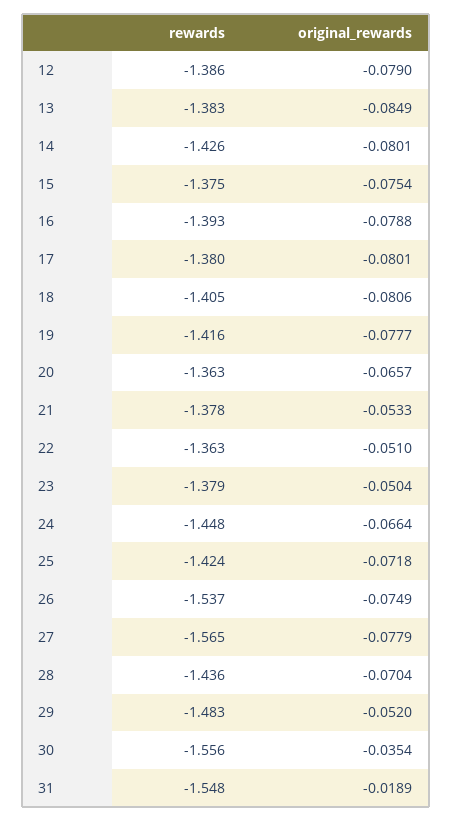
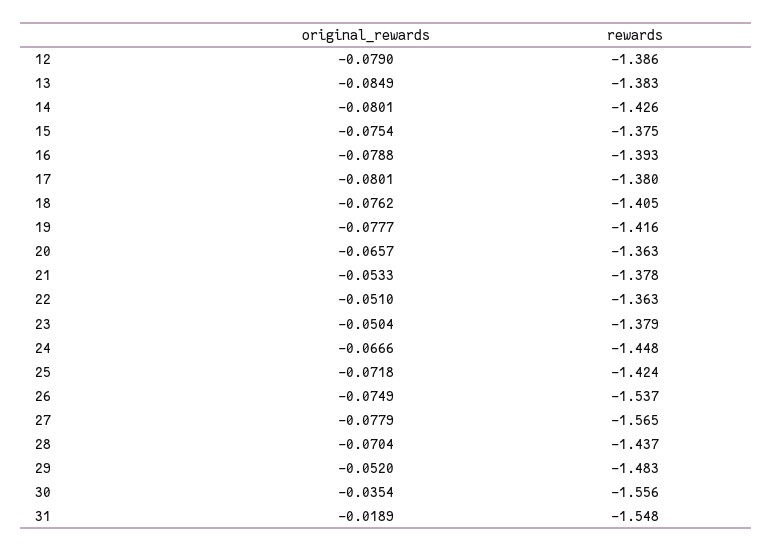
original_rewards, 18: -0.0806 -> -0.0762
original_rewards, 24: -0.0664 -> -0.0666
rewards, 28: -1.436 -> -1.437

